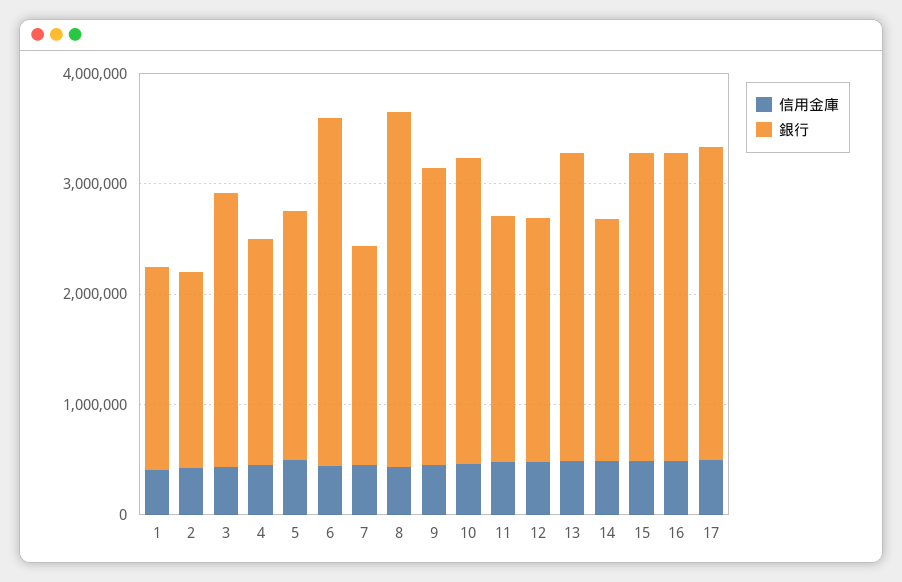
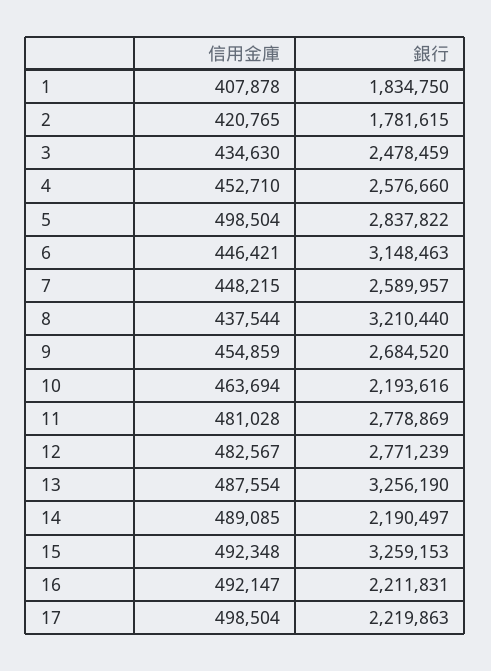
銀行, 4: 2000000 -> 2576660
銀行, 5: 2200000 -> 2837822
銀行, 7: 2000000 -> 2589957
銀行, 10: 2800000 -> 2193616
銀行, 11: 2200000 -> 2778869
銀行, 12: 2200000 -> 2771239
銀行, 13: 2800000 -> 3256190
銀行, 15: 2800000 -> 3259153
銀行, 16: 2800000 -> 2211831
銀行, 17: 2800000 -> 2219863

